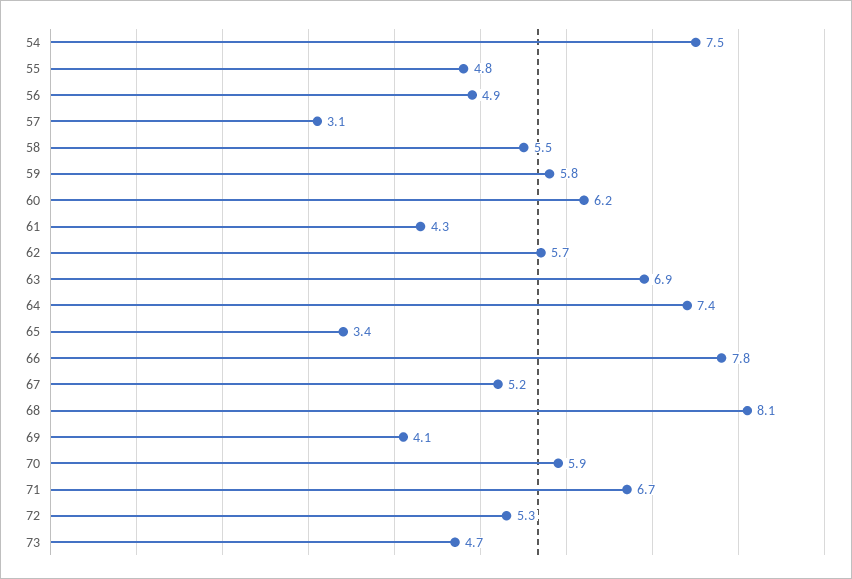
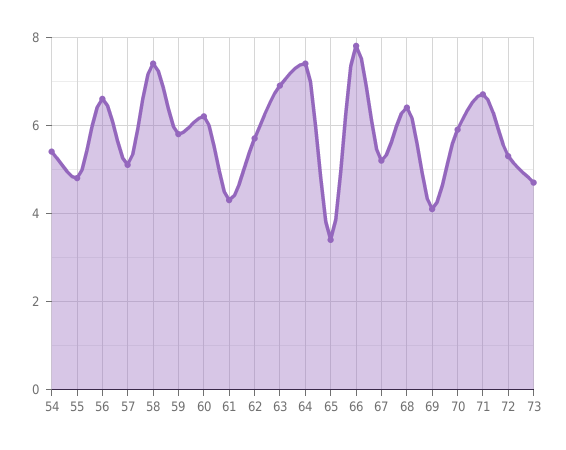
54: 7.5 -> 5.5
56: 4.9 -> 6.5
57: 3.1 -> 5
58: 5.5 -> 7.5
68: 8.1 -> 6.5

